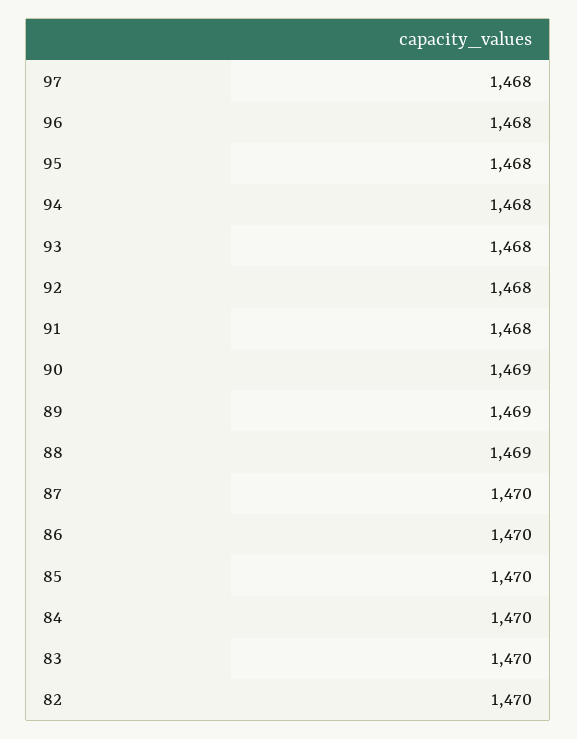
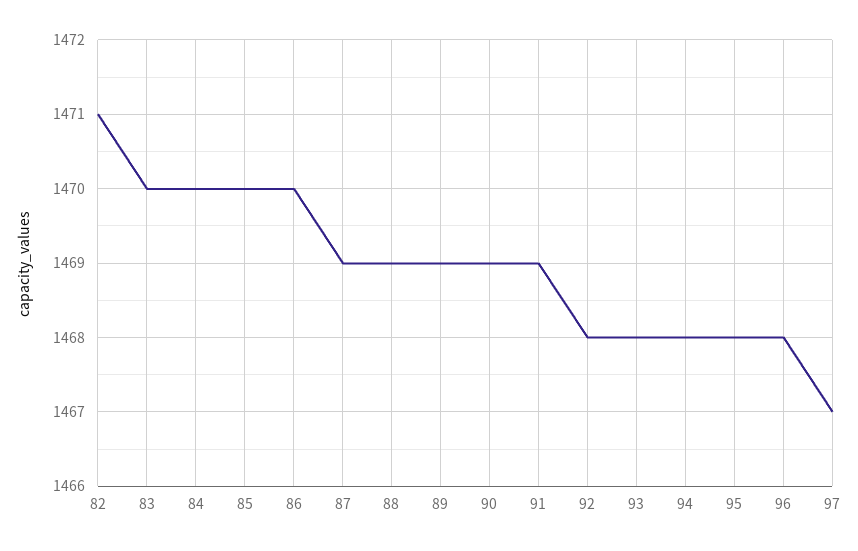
97: 1468 -> 1467
91: 1468 -> 1469
87: 1470 -> 1469
82: 1470 -> 1471

